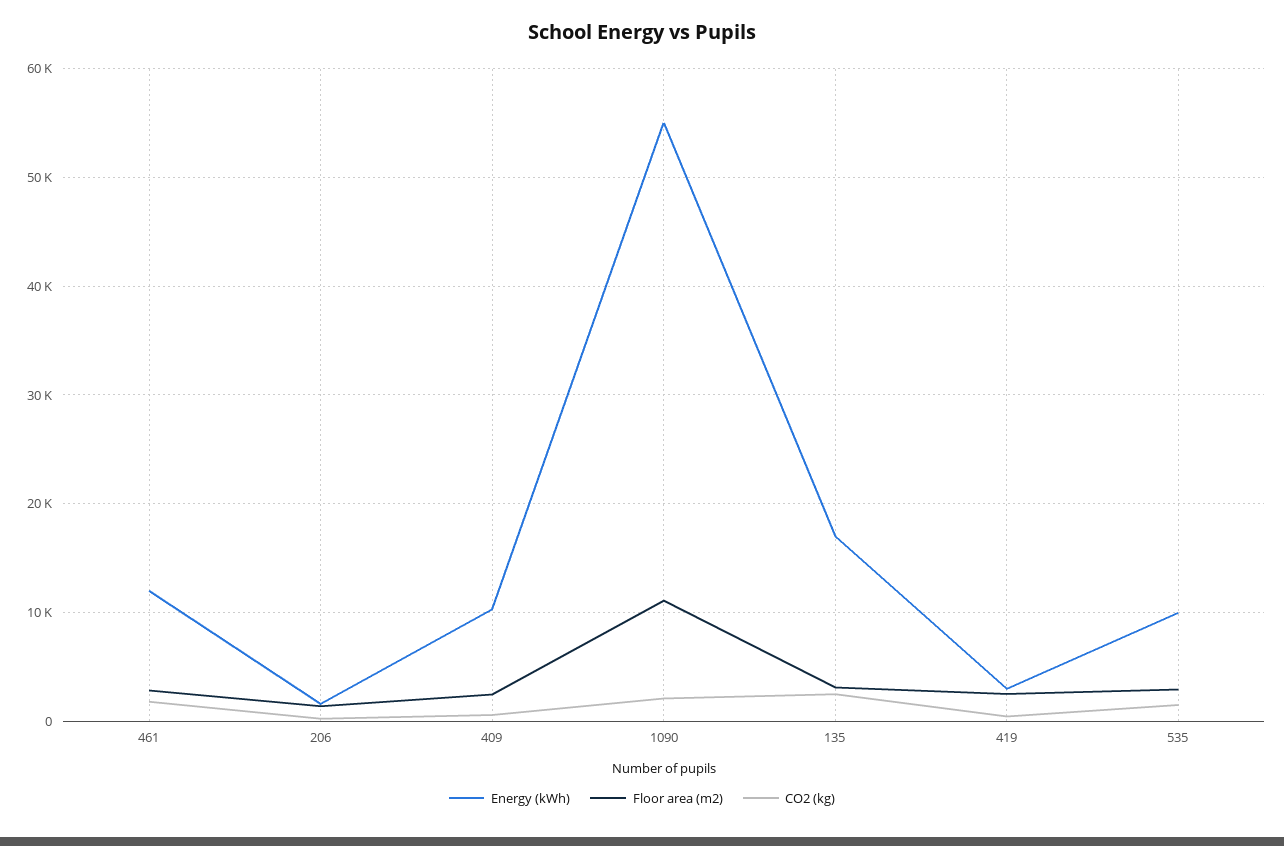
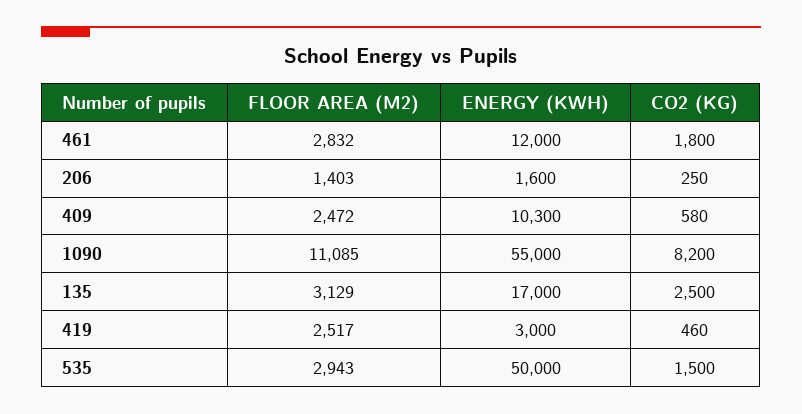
CO2 (kg), 1090: 2000 -> 8200
Energy (kWh), 535: 10000 -> 50000

